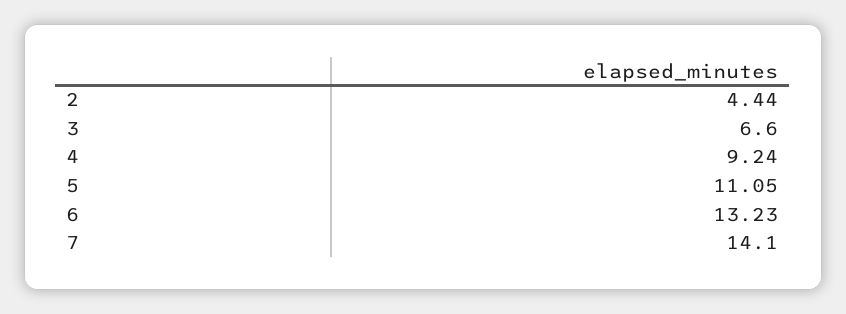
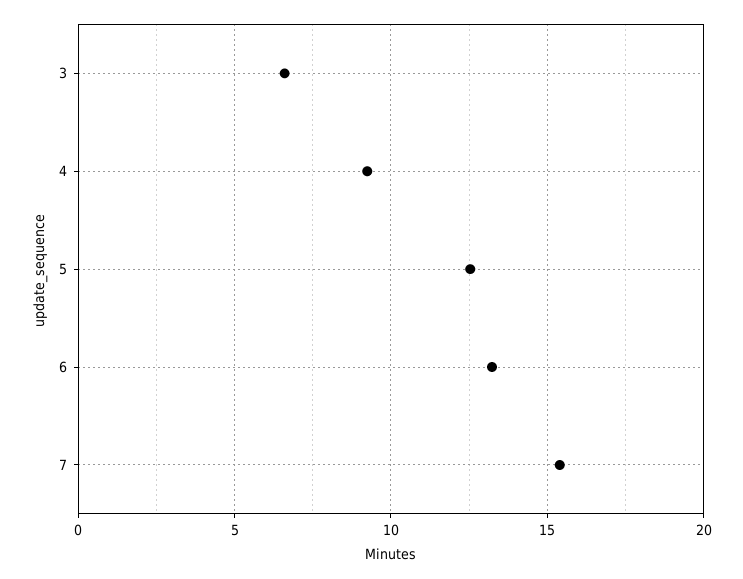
2: 4.44 -> none
5: 11.05 -> 12.5
7: 14.1 -> 15.5

